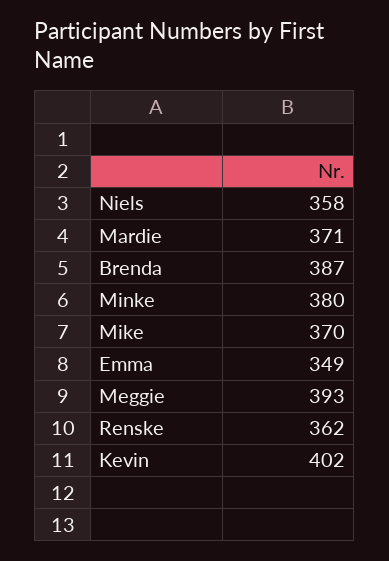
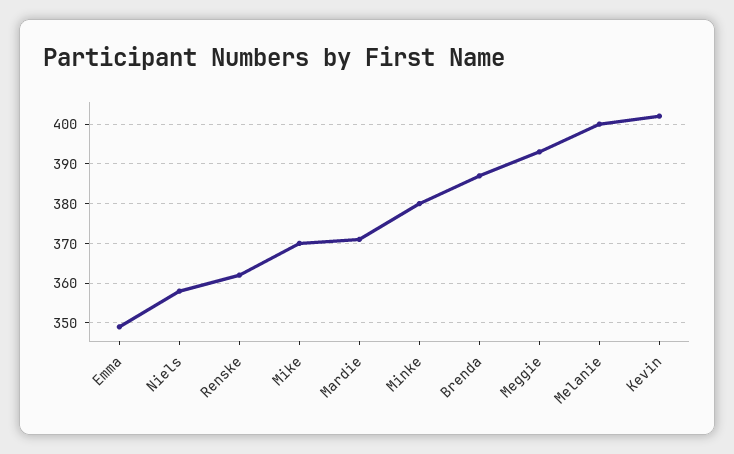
Melanie: none -> 400

